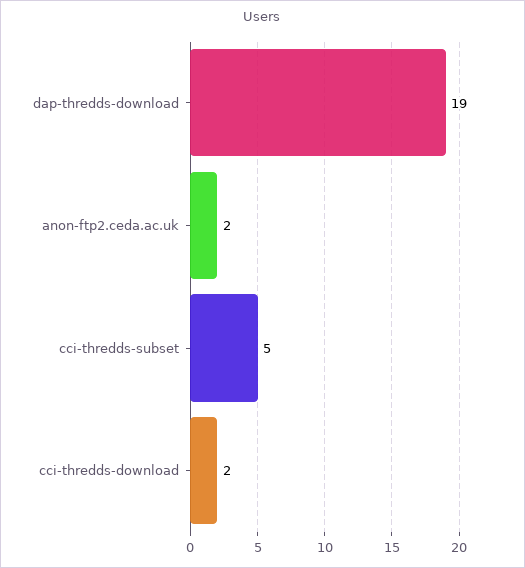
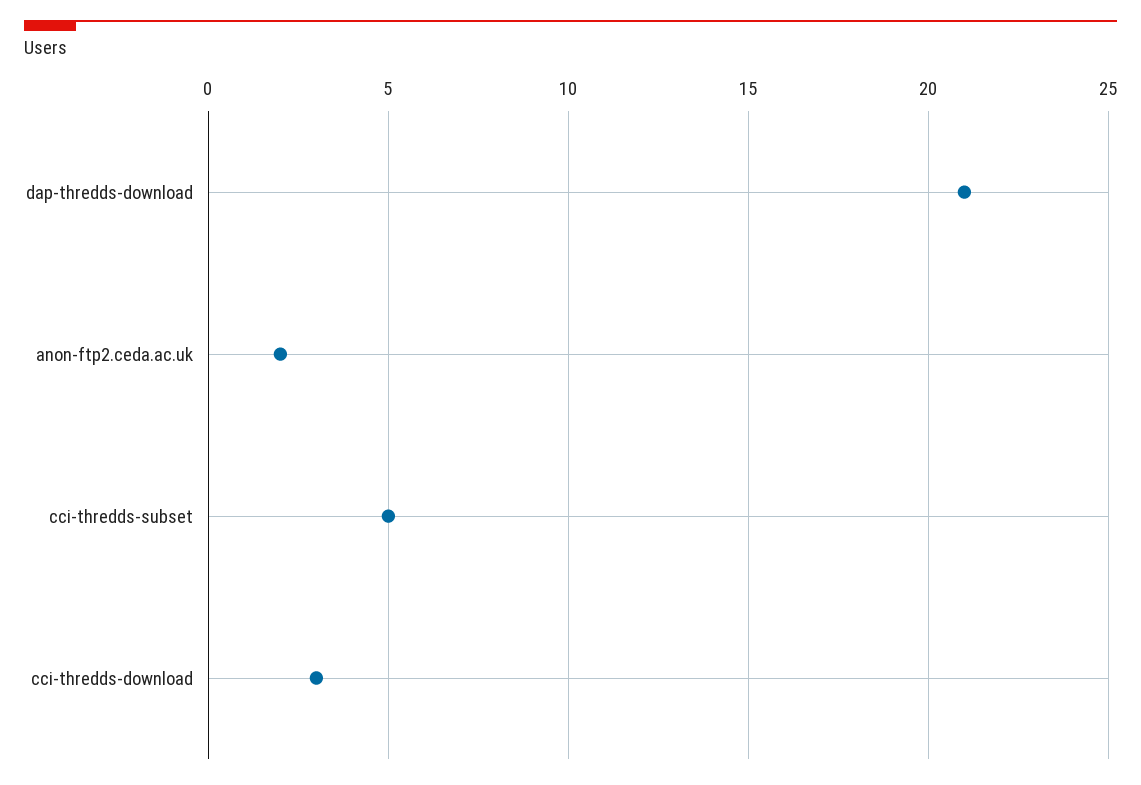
dap-thredds-download: 19 -> 21
cci-thredds-download: 2 -> 3

